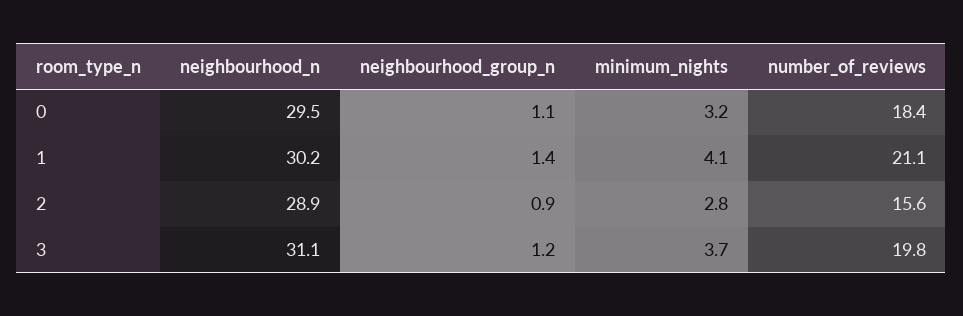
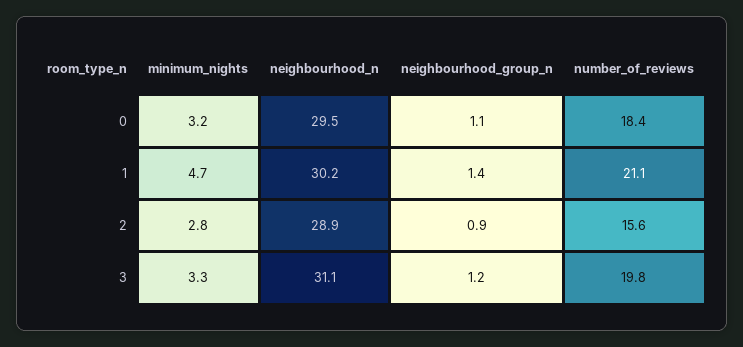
minimum_nights, 1: 4.1 -> 4.7
minimum_nights, 3: 3.7 -> 3.3

